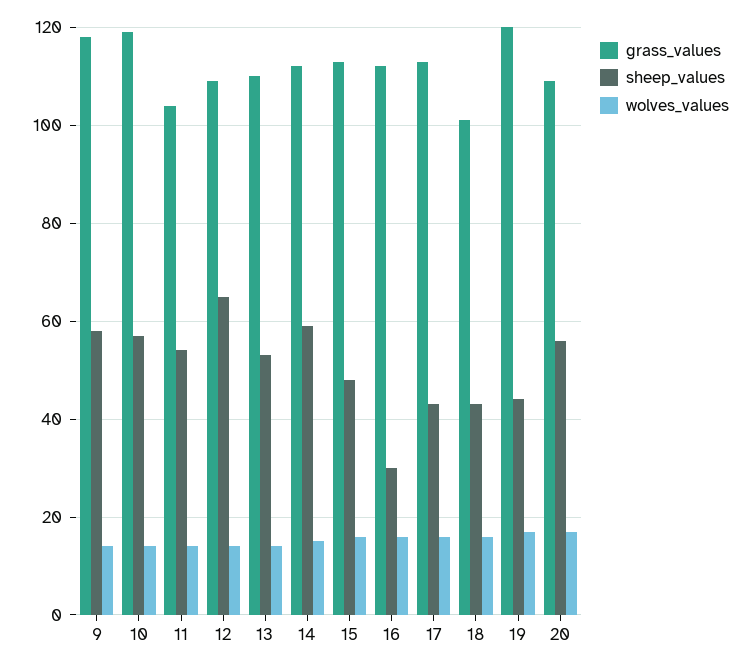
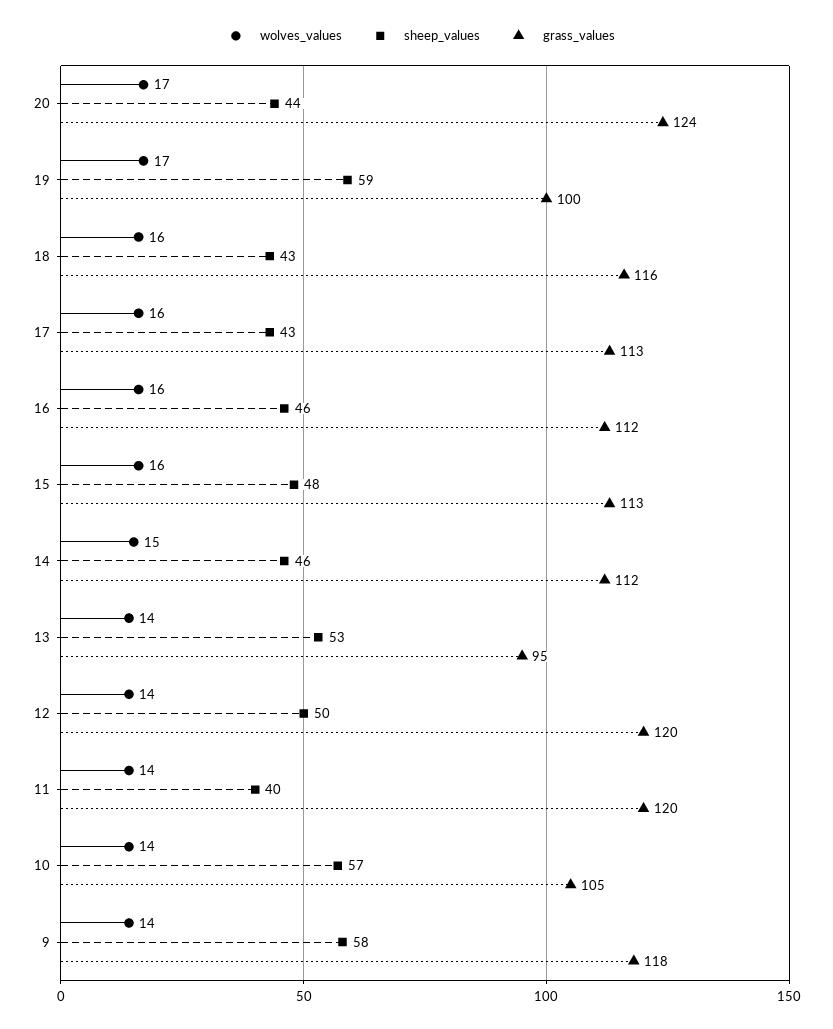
grass_values, 10: 120 -> 105
grass_values, 11: 105 -> 120
sheep_values, 11: 55 -> 40
grass_values, 12: 110 -> 120
sheep_values, 12: 65 -> 50
grass_values, 13: 110 -> 95
sheep_values, 14: 60 -> 46
sheep_values, 16: 30 -> 46
grass_values, 18: 100 -> 116
grass_values, 19: 120 -> 100
sheep_values, 19: 45 -> 59
grass_values, 20: 110 -> 124
sheep_values, 20: 55 -> 44

